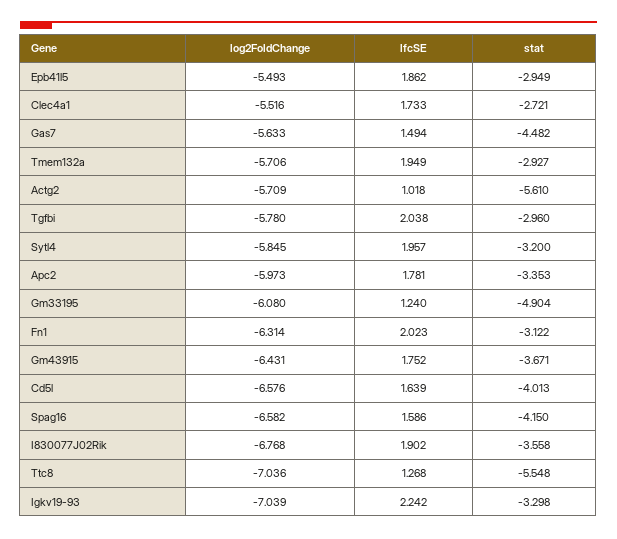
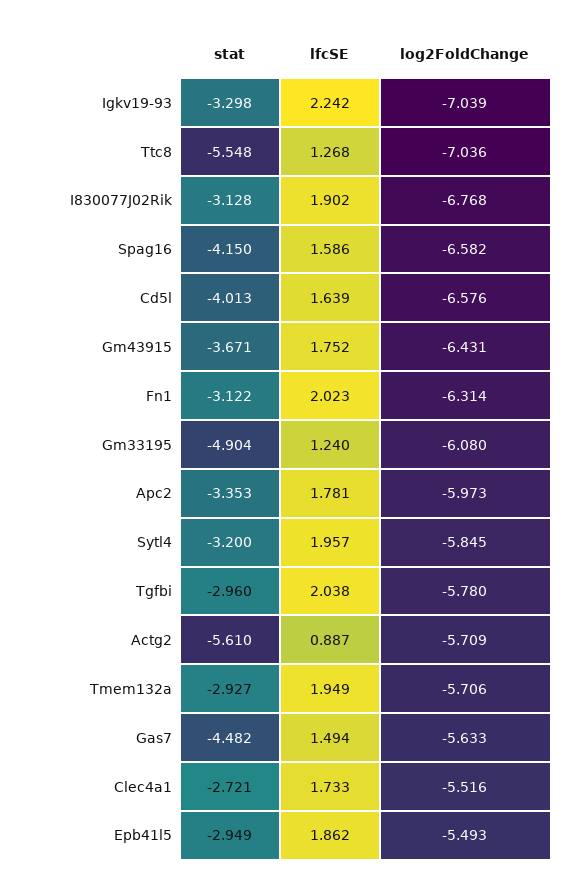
lfcSE, Actg2: 1.018 -> 0.887
stat, I830077J02Rik: -3.558 -> -3.128

